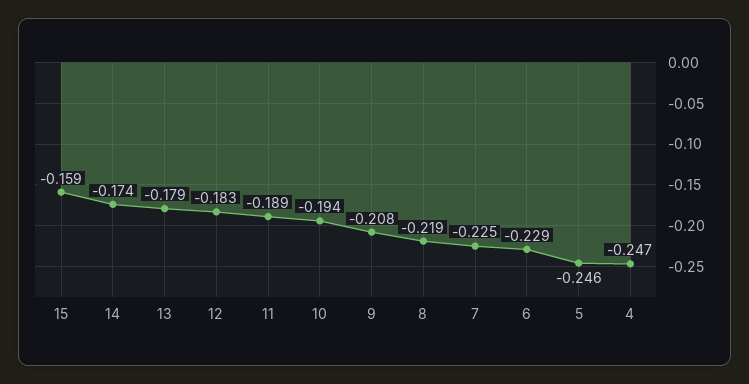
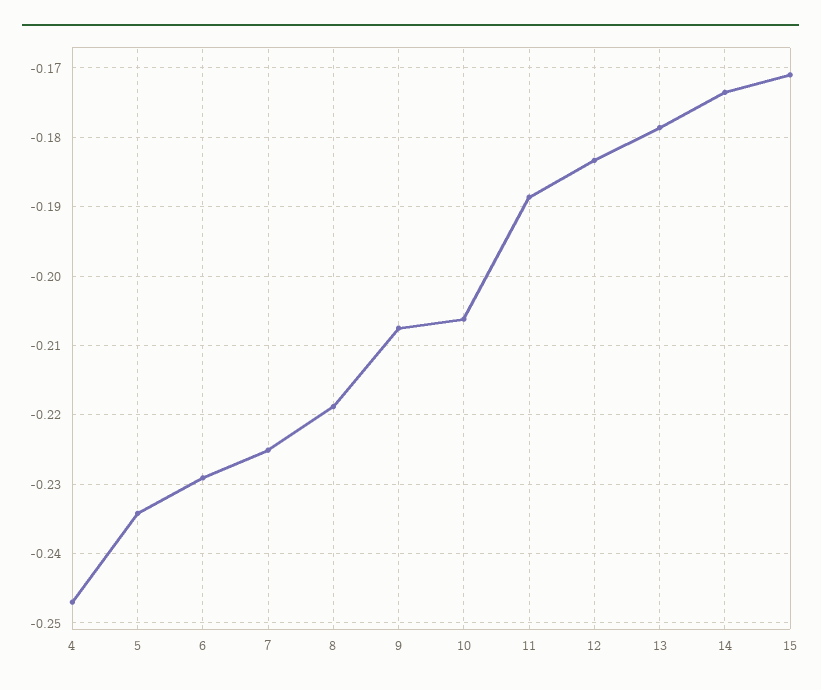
15: -0.159 -> -0.171
10: -0.194 -> -0.206
5: -0.246 -> -0.234

